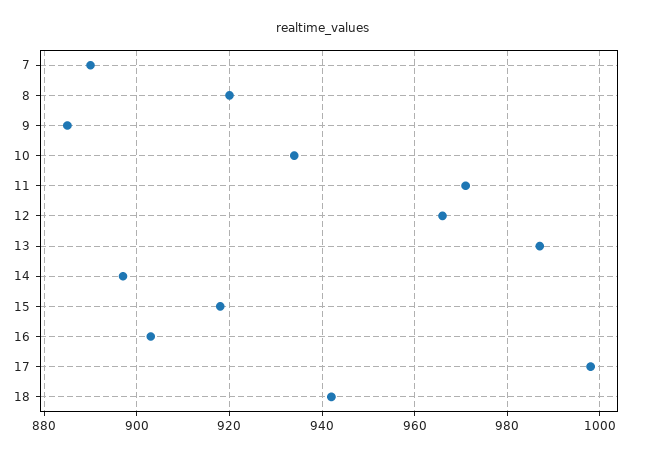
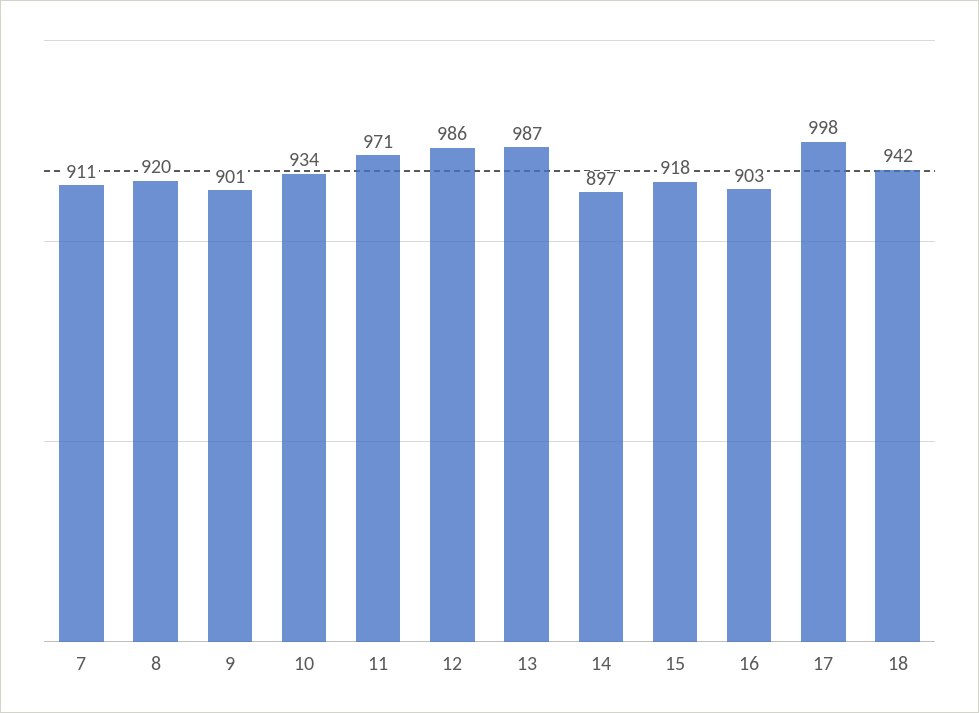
7: 890 -> 911
9: 885 -> 901
12: 965 -> 986

